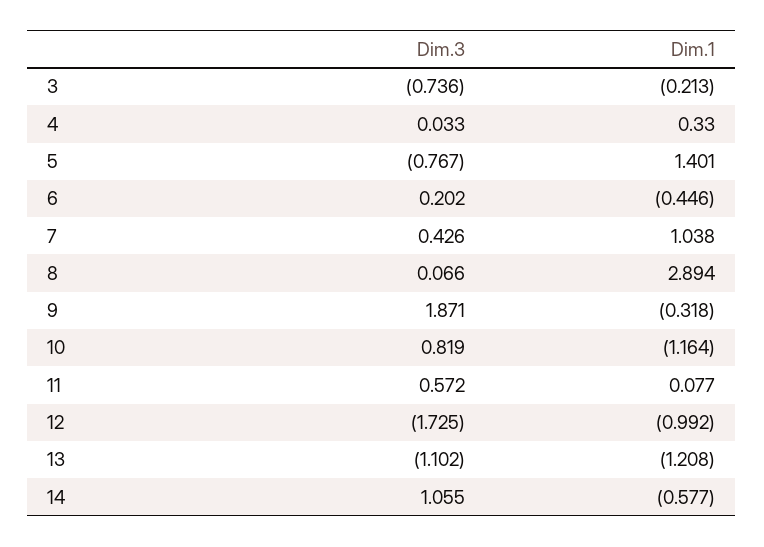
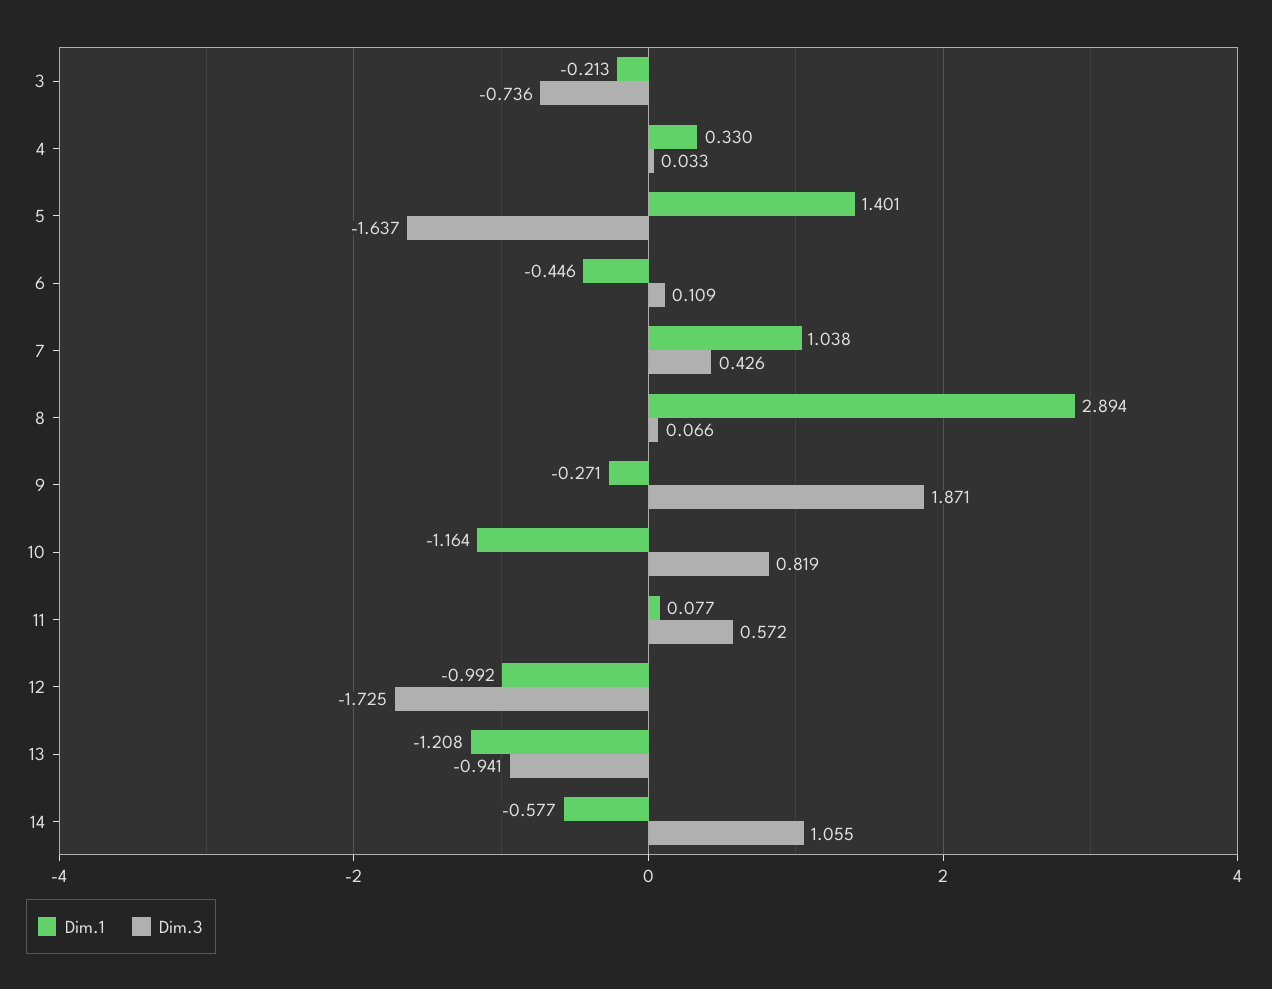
Dim.3, 5: -0.767 -> -1.637
Dim.3, 6: 0.202 -> 0.109
Dim.1, 9: -0.318 -> -0.271
Dim.3, 13: -1.102 -> -0.941

